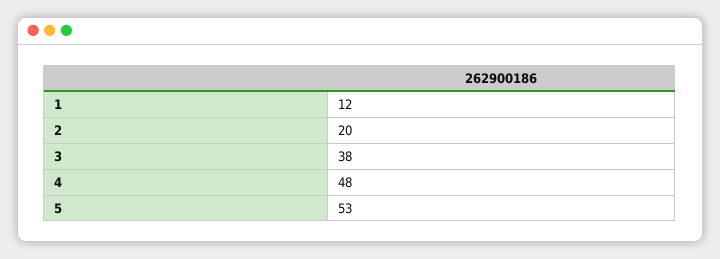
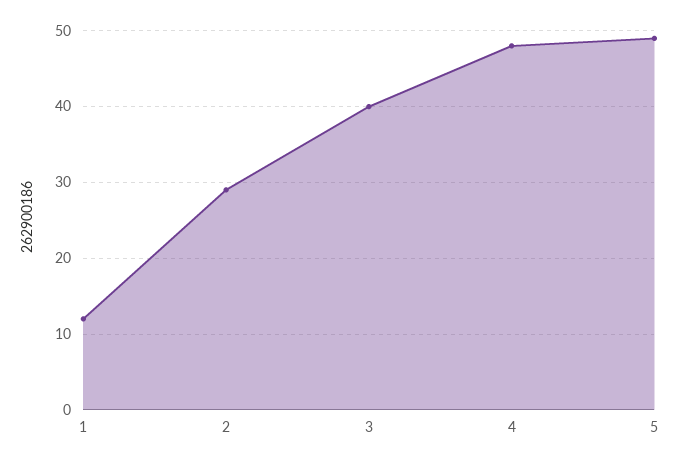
2: 20 -> 29
3: 38 -> 40
5: 53 -> 49

